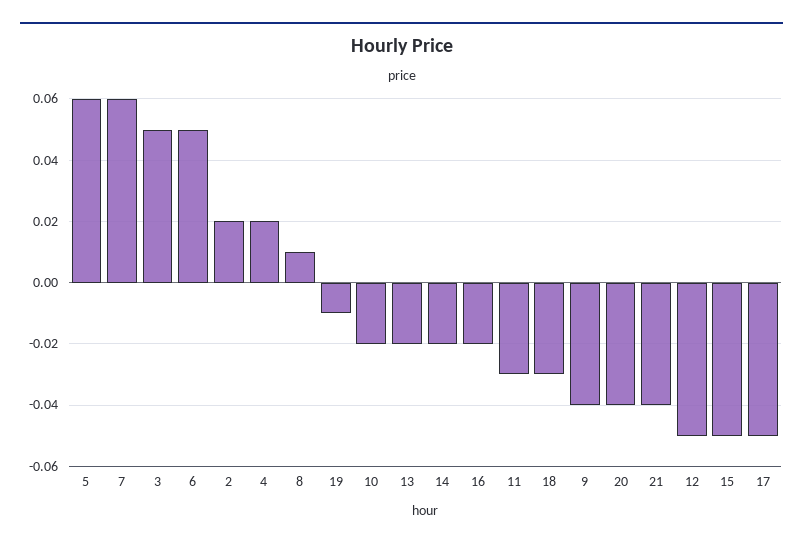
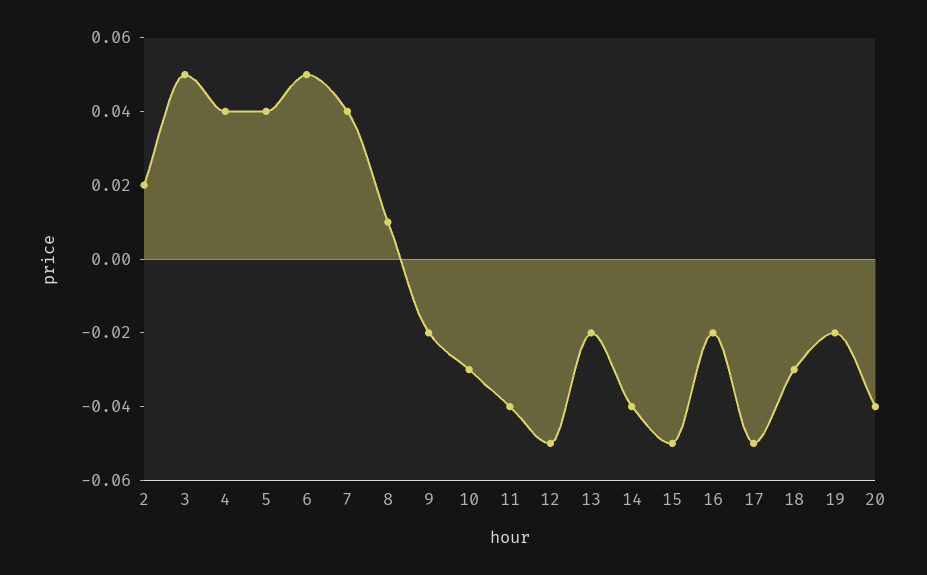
5: 0.06 -> 0.04
7: 0.06 -> 0.04
4: 0.02 -> 0.04
19: -0.01 -> -0.02
10: -0.02 -> -0.03
14: -0.02 -> -0.04
11: -0.03 -> -0.04
9: -0.04 -> -0.02
21: -0.04 -> none

